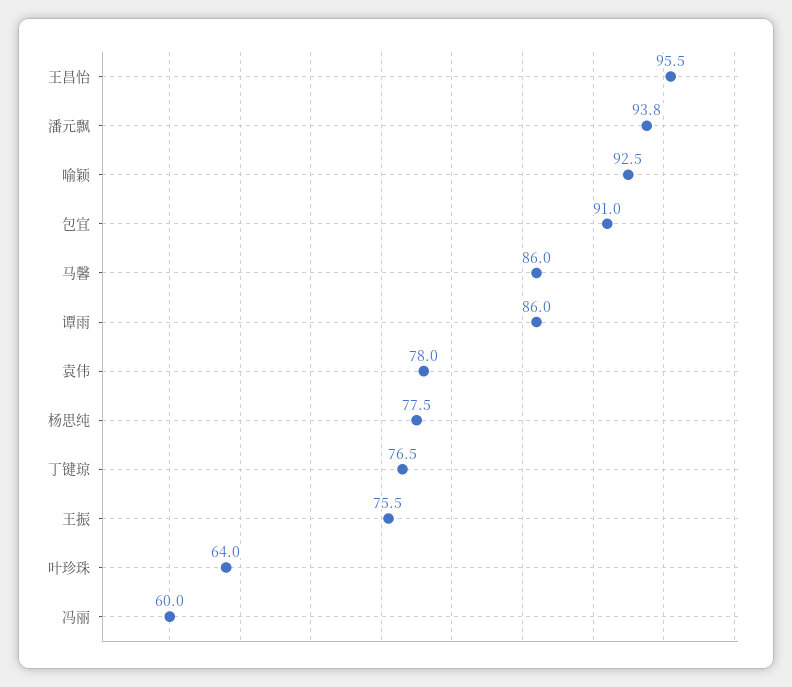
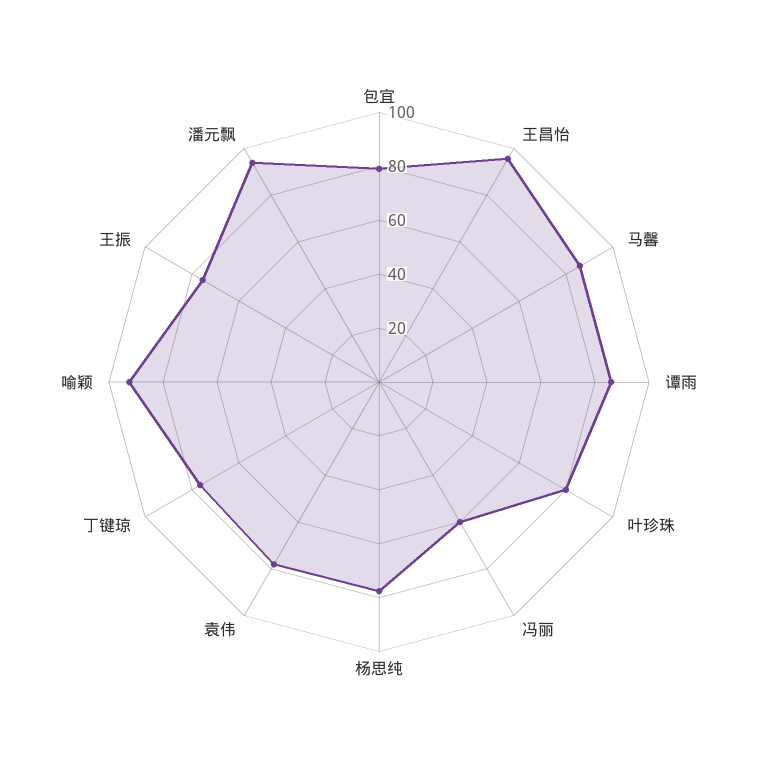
包宜: 91 -> 80
叶珍珠: 64 -> 80

